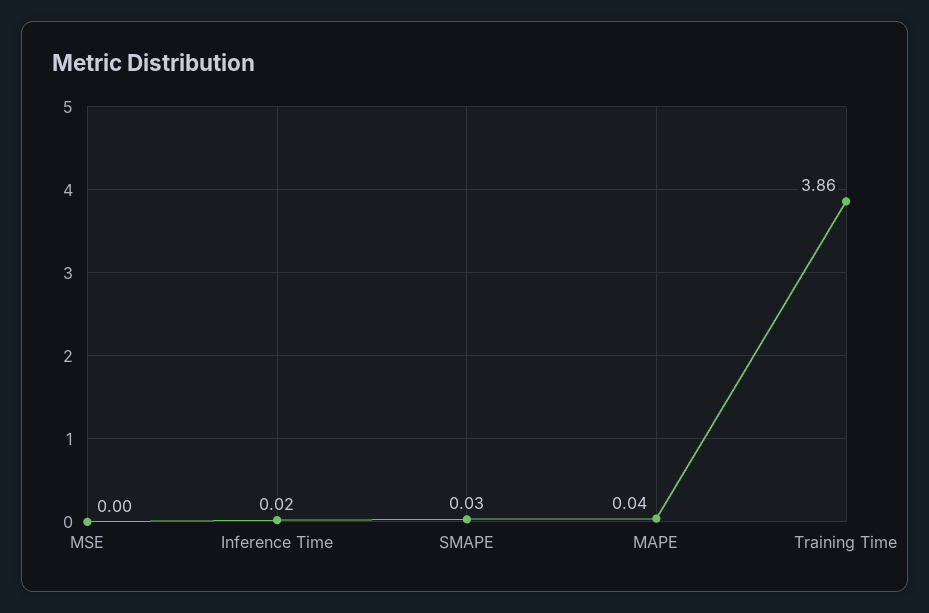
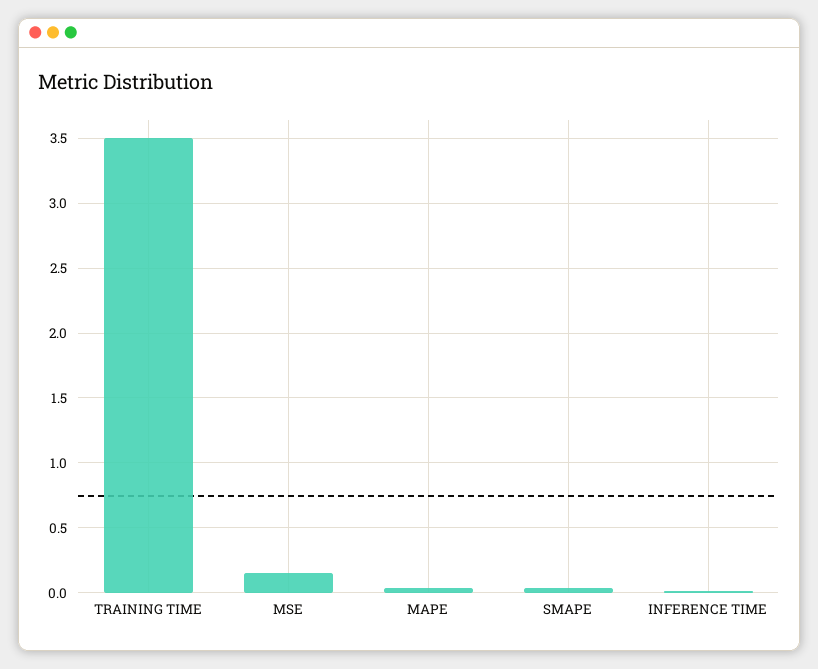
MSE: 0 -> 0.15
Training Time: 3.86 -> 3.5

